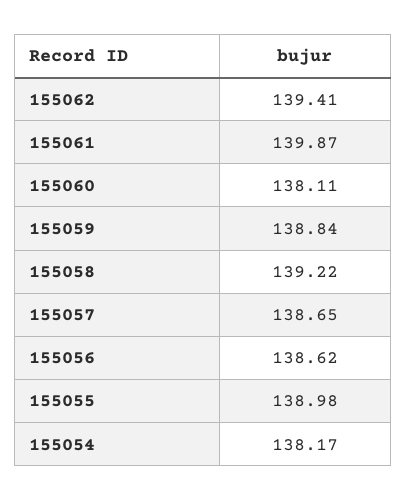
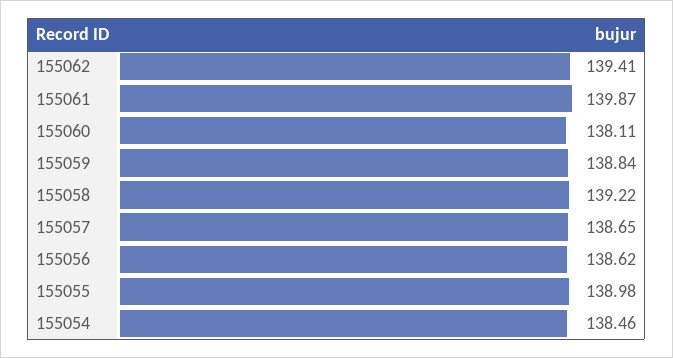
155054: 138.17 -> 138.46

